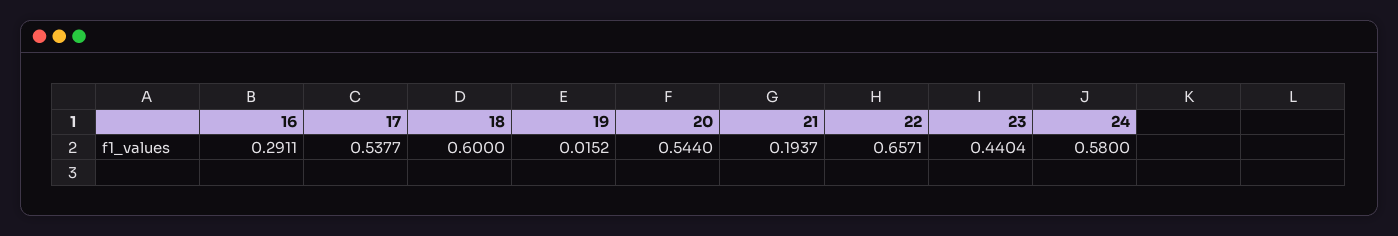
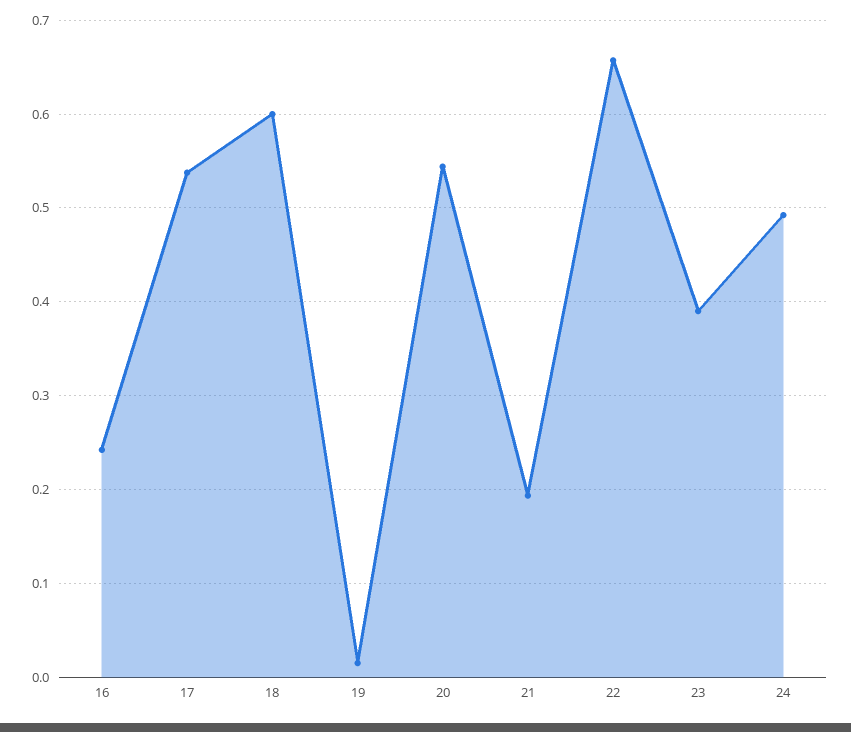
16: 0.2911 -> 0.24
23: 0.4404 -> 0.39
24: 0.58 -> 0.49

